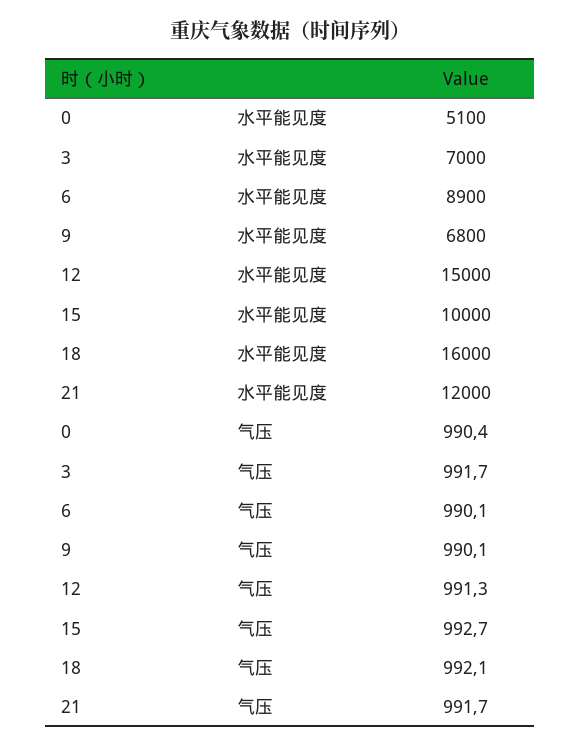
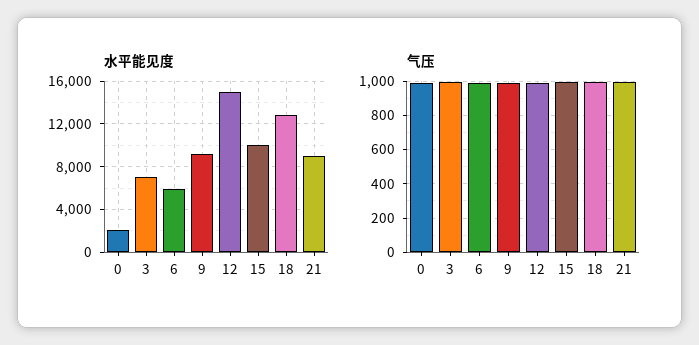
水平能见度, 0: 5100 -> 2000
水平能见度, 6: 8900 -> 6000
水平能见度, 9: 6800 -> 9000
水平能见度, 18: 16000 -> 13000
水平能见度, 21: 12000 -> 9000

